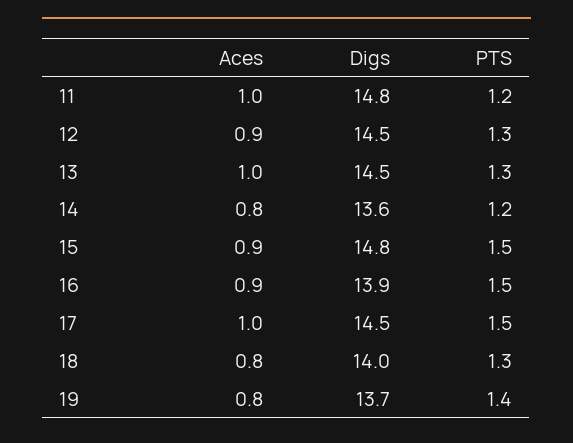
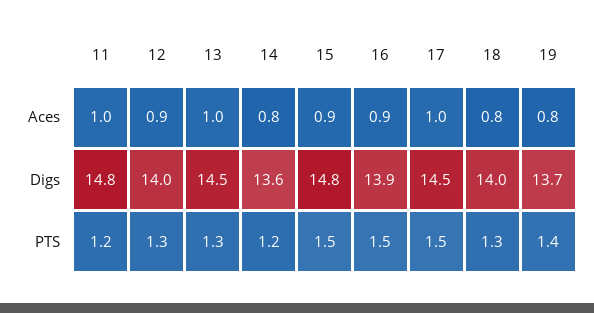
Digs, 12: 14.5 -> 14

